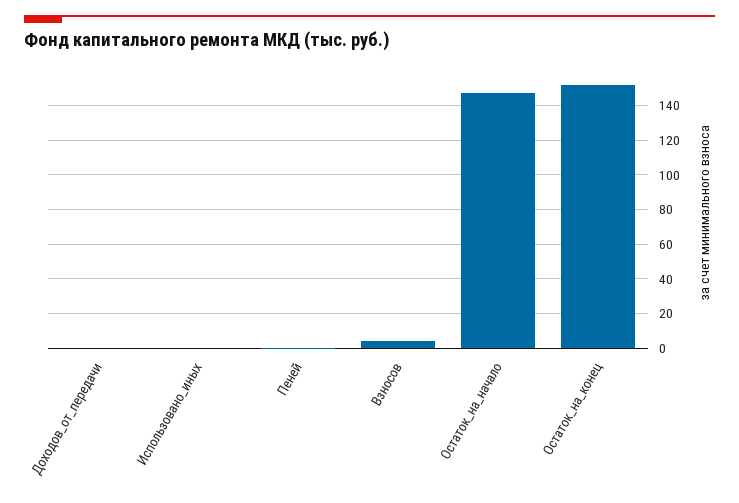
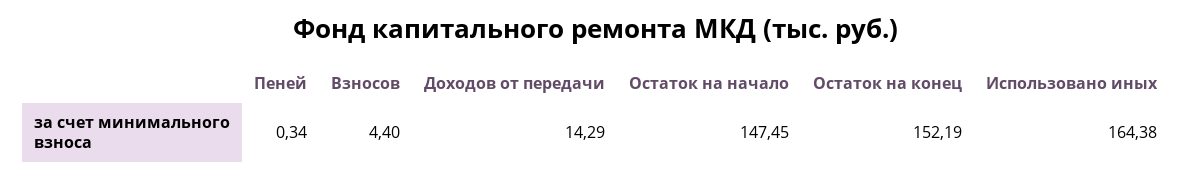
Доходов_от_передачи: 0 -> 14.29
Использовано_иных: 0 -> 164.38

